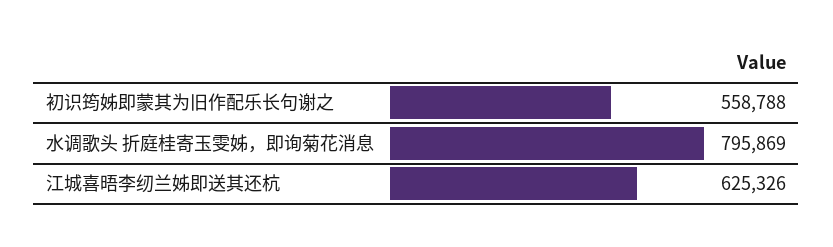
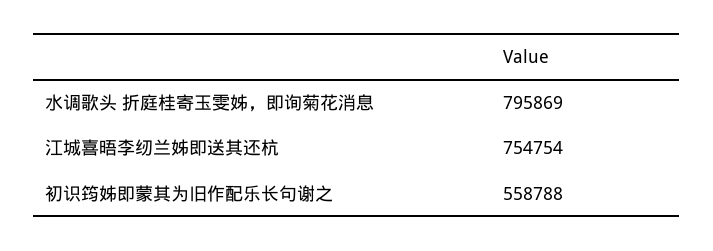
江城喜晤李纫兰姊即送其还杭: 625326 -> 754754

